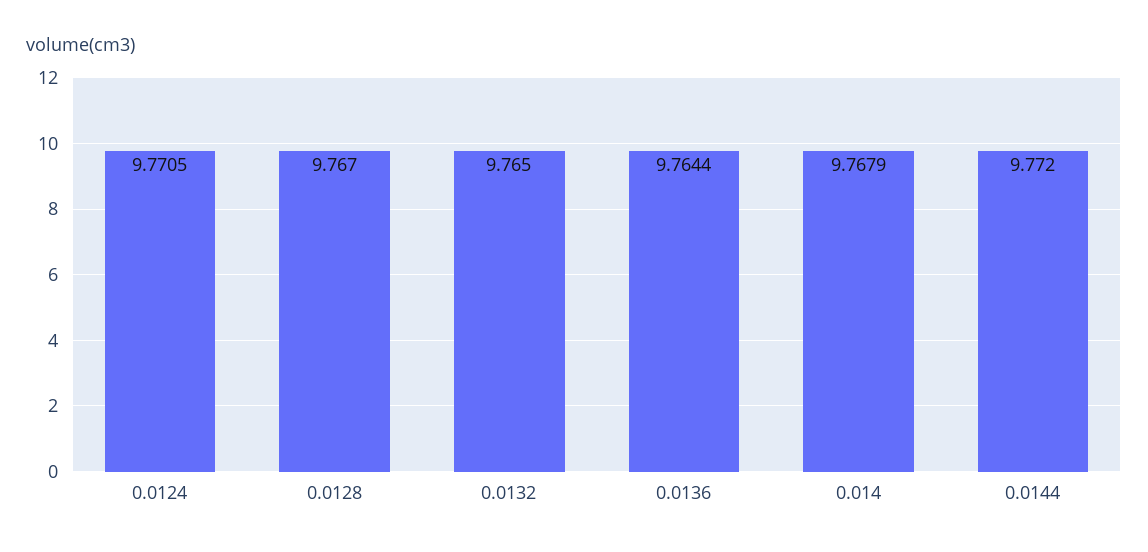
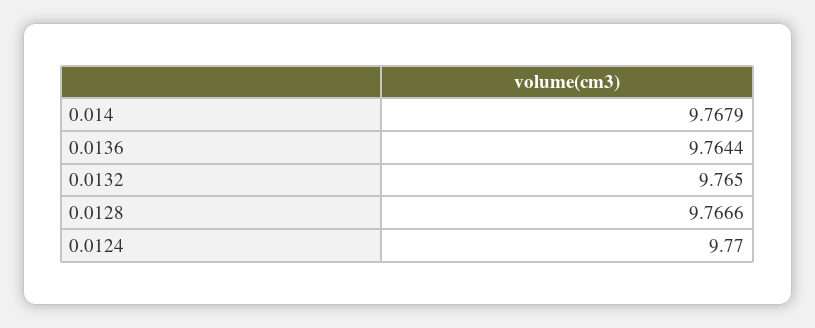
0.0124: 9.7705 -> 9.77
0.0128: 9.767 -> 9.7666
0.0144: 9.772 -> none

